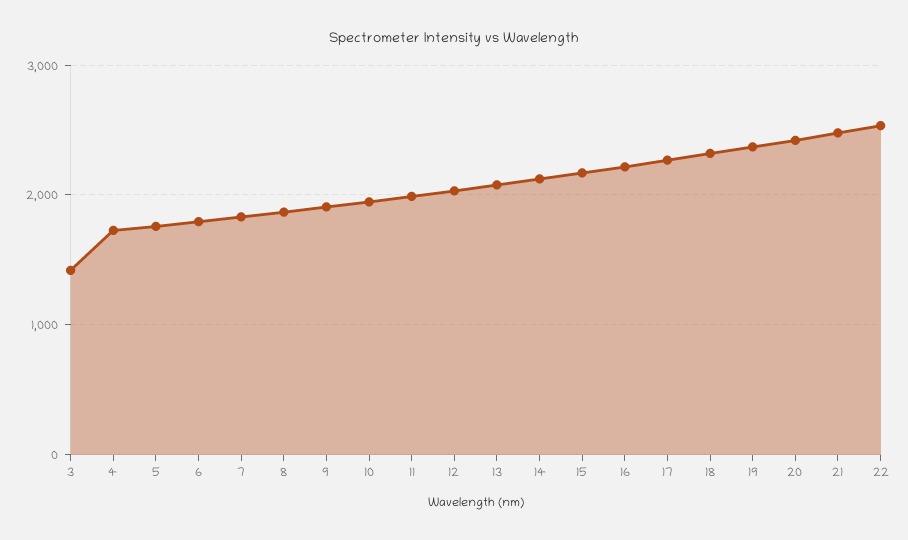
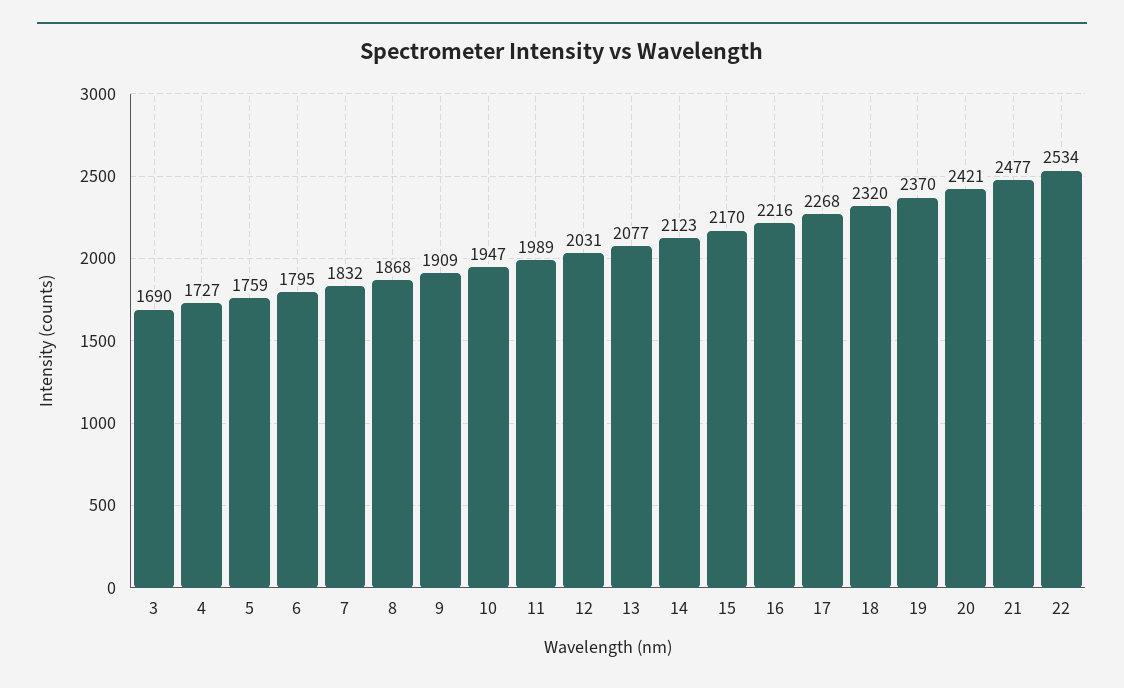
3: 1400 -> 1690

